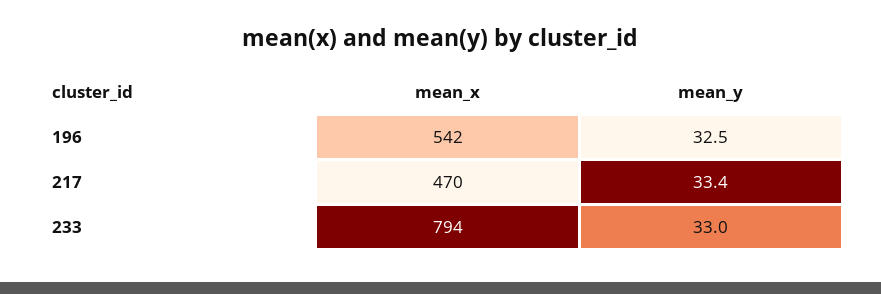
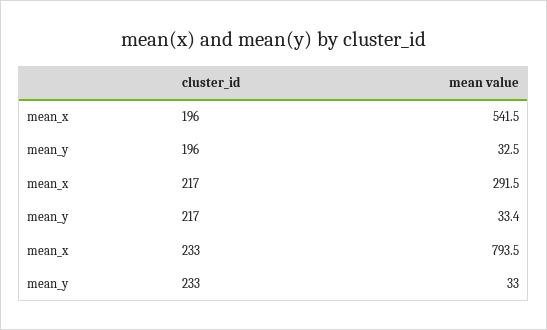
mean_x, 217: 470 -> 291.5

